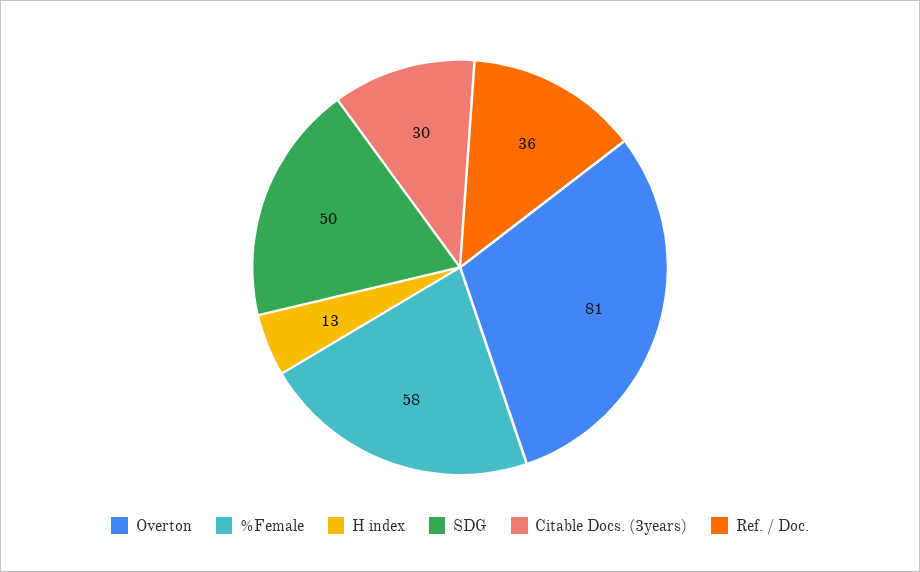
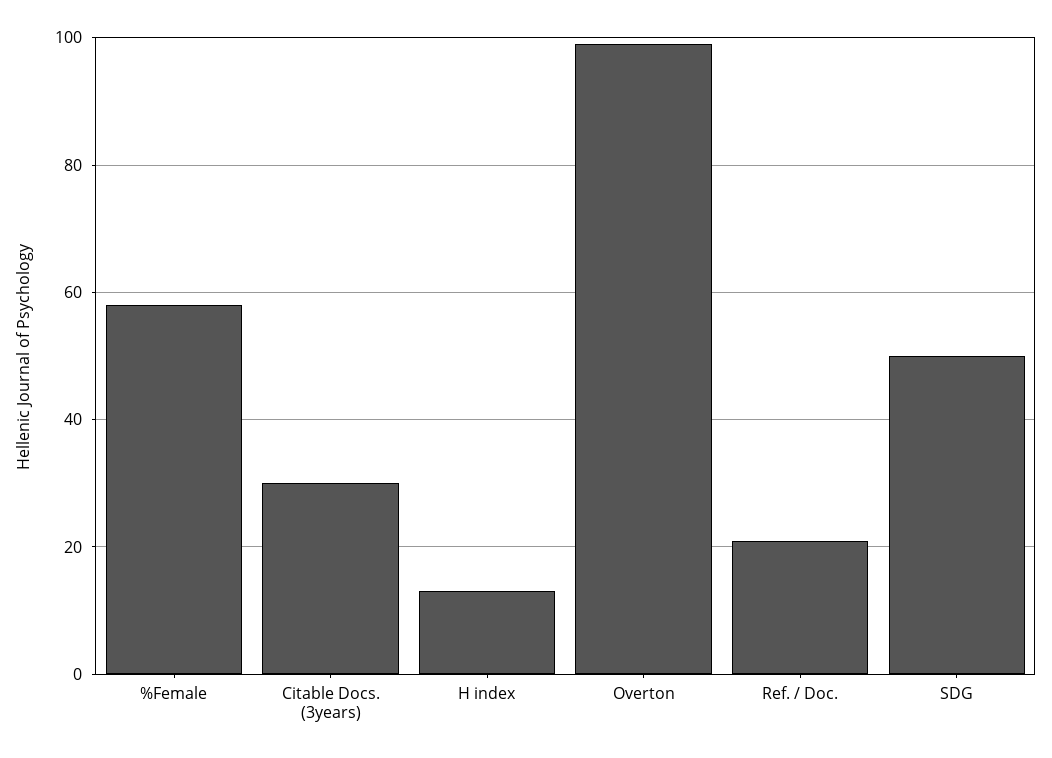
Overton: 81 -> 100
Ref. / Doc.: 36 -> 20

